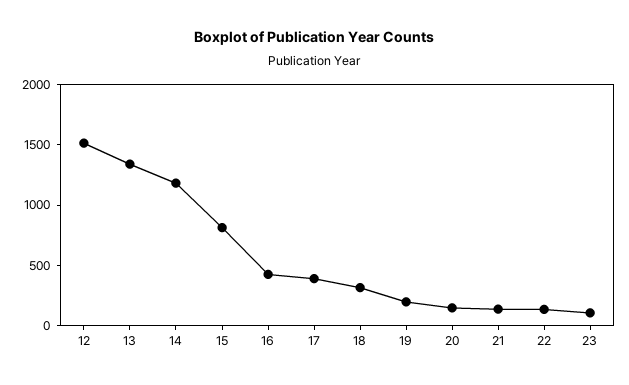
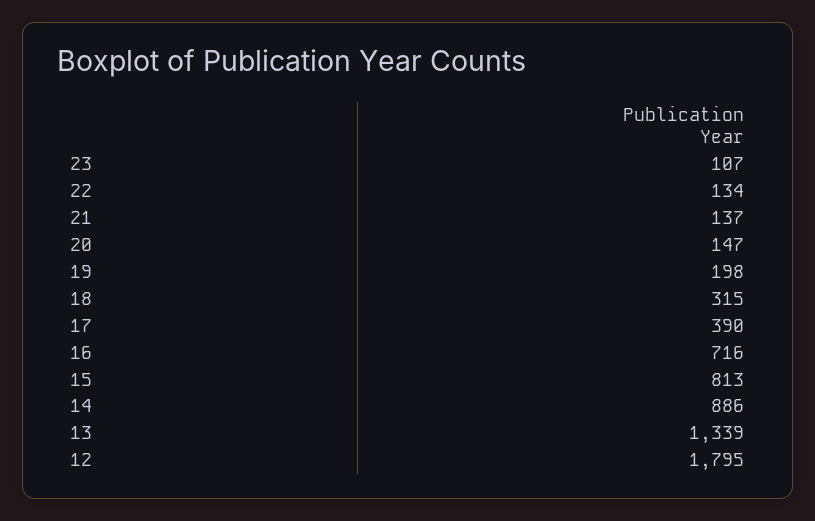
12: 1500 -> 1795
14: 1200 -> 886
16: 400 -> 716

